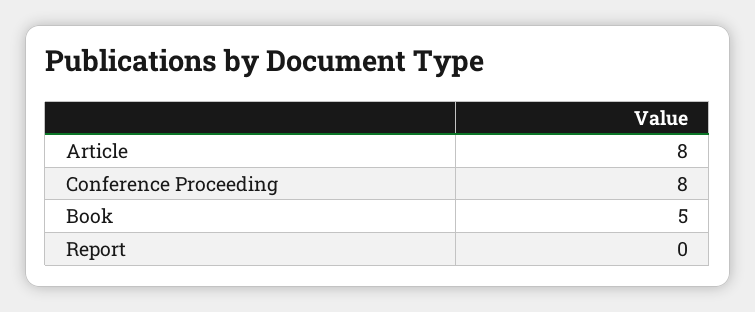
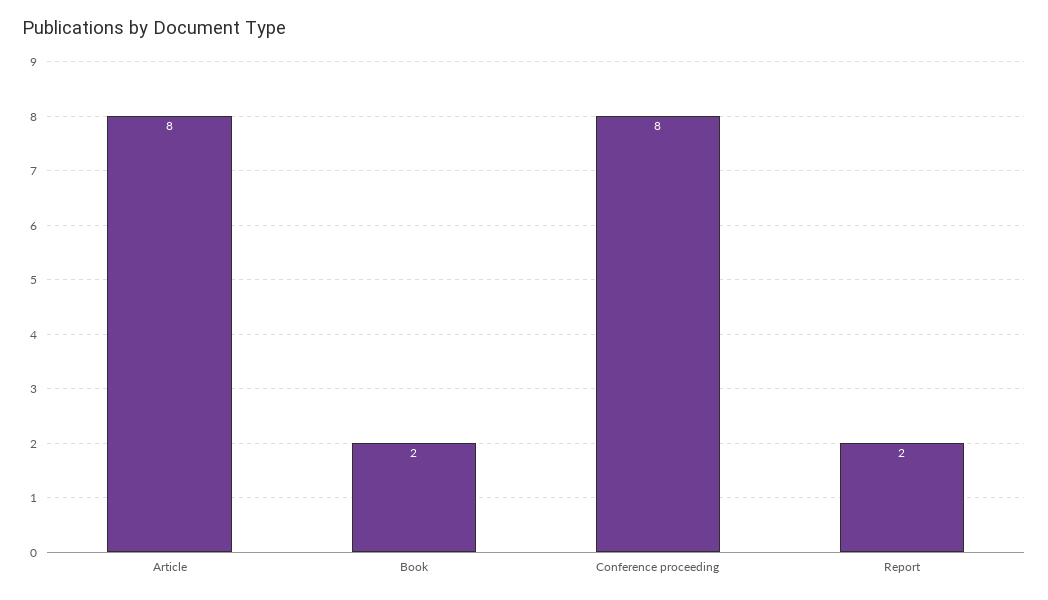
Book: 5 -> 2
Report: 0 -> 2

